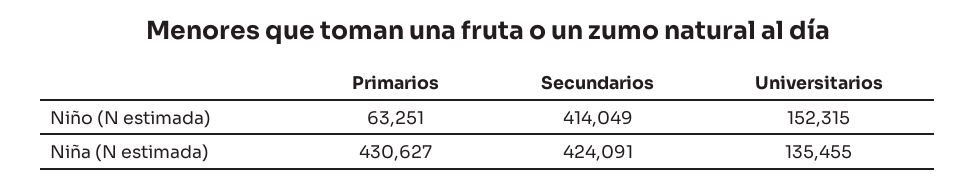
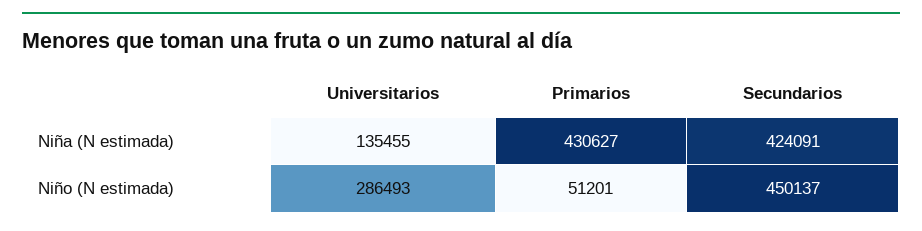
Primarios, Niño (N estimada): 63251 -> 51201
Secundarios, Niño (N estimada): 414049 -> 450137
Universitarios, Niño (N estimada): 152315 -> 286493

